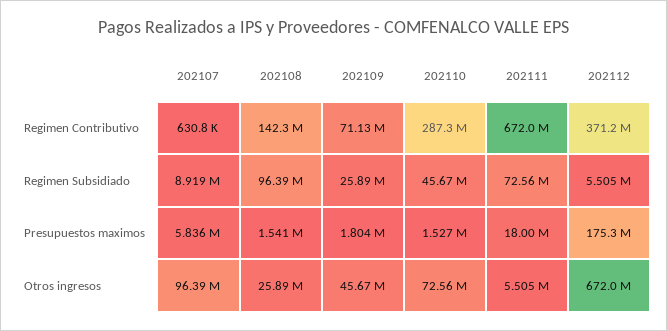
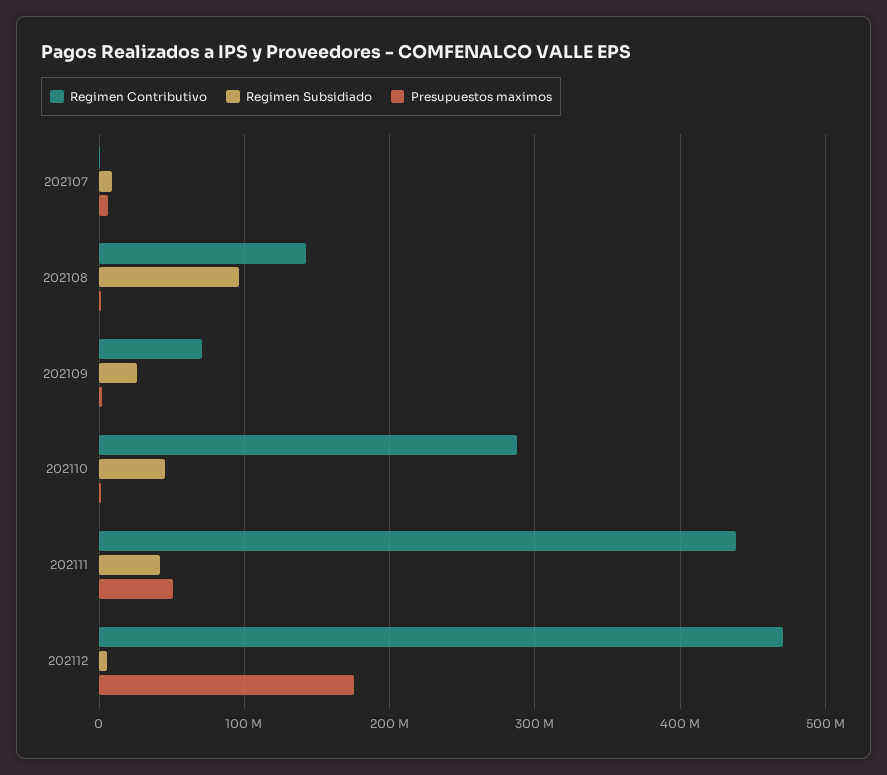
Regimen Contributivo, 202111: 672000000 -> 440000000
Regimen Contributivo, 202112: 371200000 -> 470000000
Regimen Subsidiado, 202111: 72560000 -> 40000000
Presupuestos maximos, 202111: 18000000 -> 50000000
Otros ingresos, 202107: 96390000 -> none
Otros ingresos, 202108: 25890000 -> none
Otros ingresos, 202109: 45670000 -> none
Otros ingresos, 202110: 72560000 -> none
Otros ingresos, 202111: 5505000 -> none
Otros ingresos, 202112: 672000000 -> none

